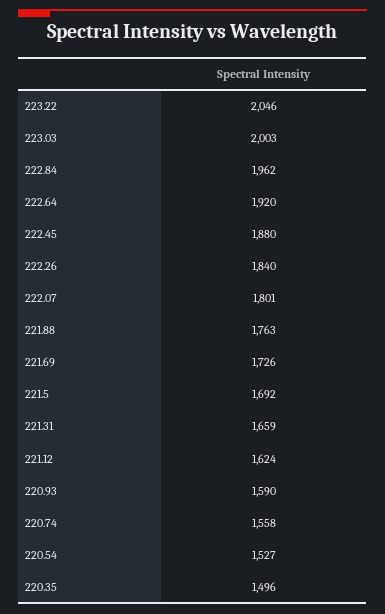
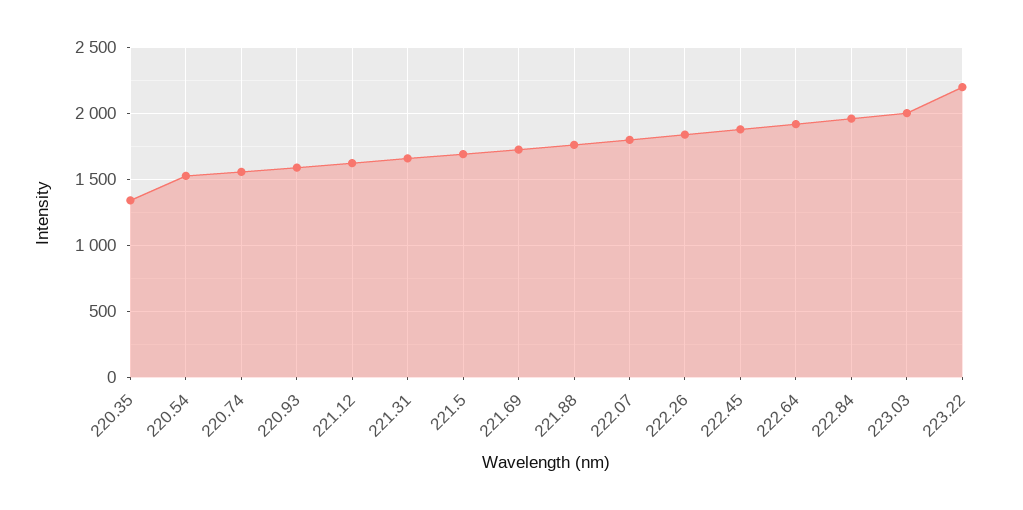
223.22: 2046 -> 2200
220.35: 1496 -> 1350

